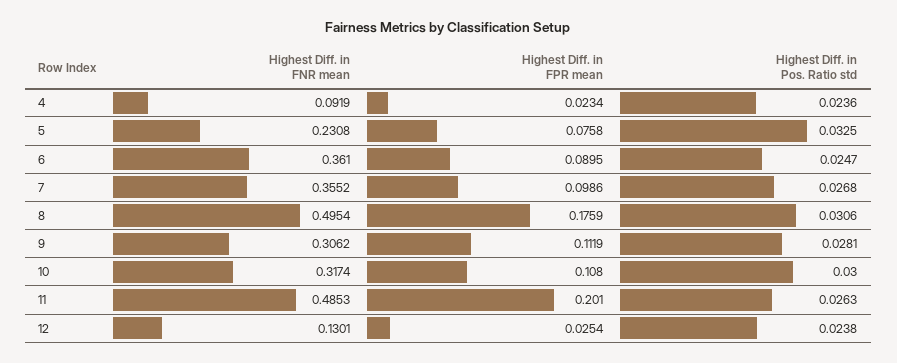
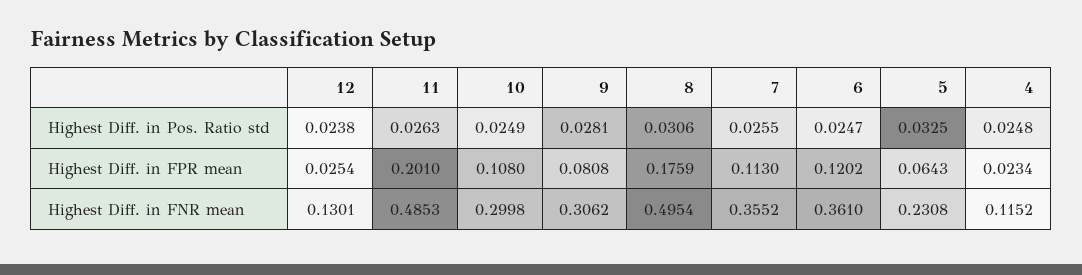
Highest Diff. in FNR mean, 4: 0.0919 -> 0.1152
Highest Diff. in Pos. Ratio std, 4: 0.0236 -> 0.0248
Highest Diff. in FPR mean, 5: 0.0758 -> 0.0643
Highest Diff. in FPR mean, 6: 0.0895 -> 0.1202
Highest Diff. in FPR mean, 7: 0.0986 -> 0.113
Highest Diff. in Pos. Ratio std, 7: 0.0268 -> 0.0255
Highest Diff. in FPR mean, 9: 0.1119 -> 0.0808
Highest Diff. in FNR mean, 10: 0.3174 -> 0.2998
Highest Diff. in Pos. Ratio std, 10: 0.03 -> 0.0249

